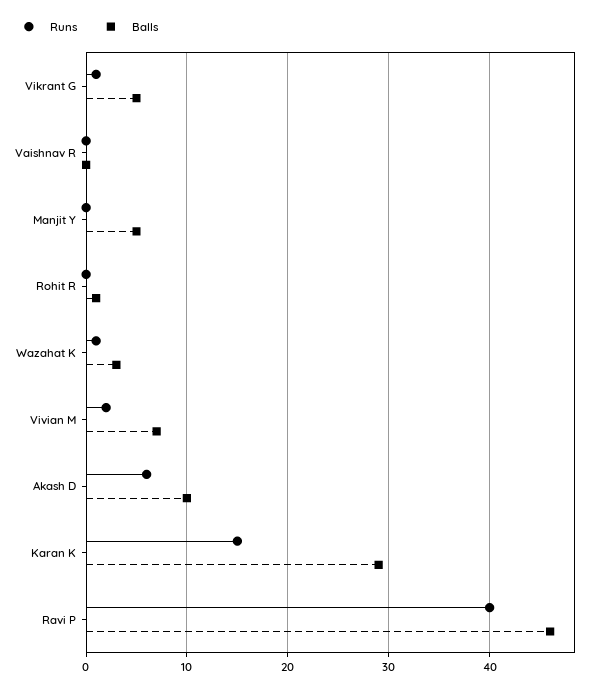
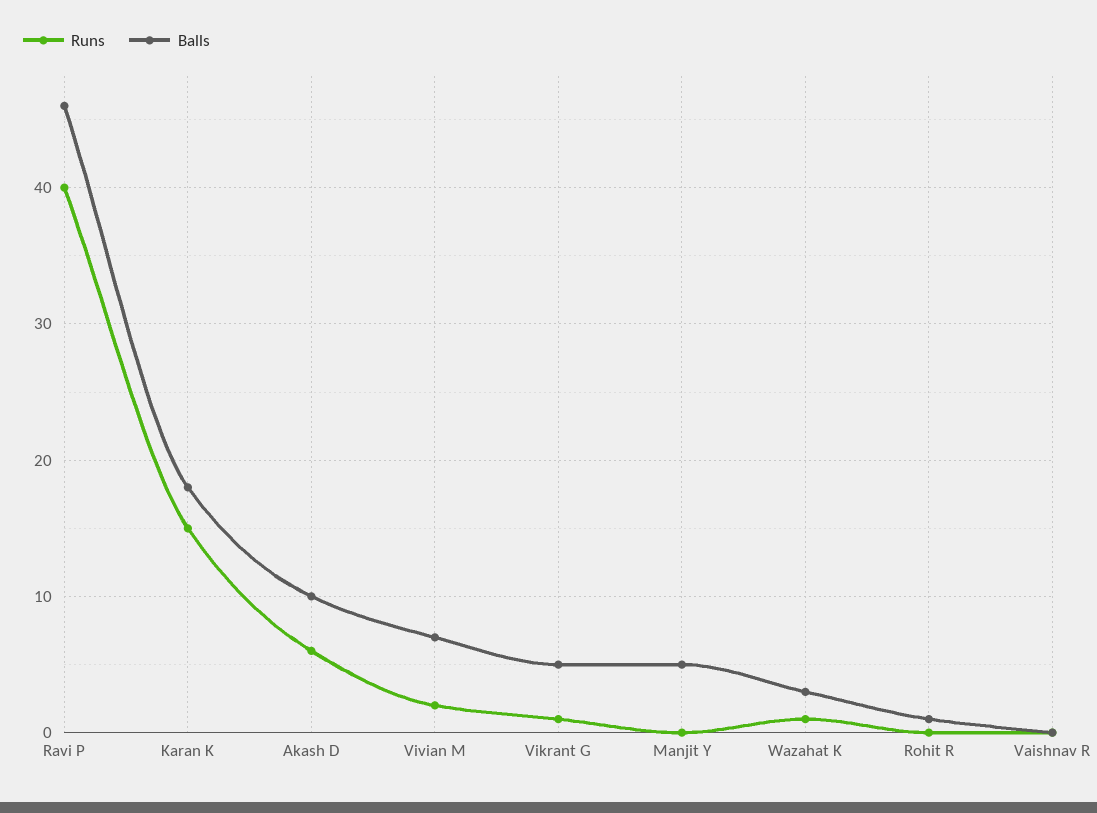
Balls, Karan K: 29 -> 18

